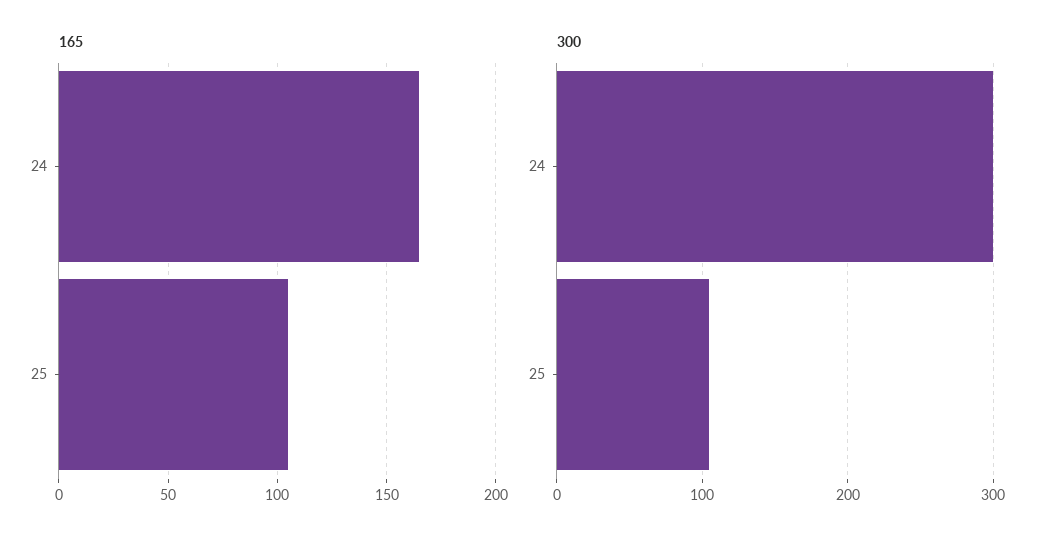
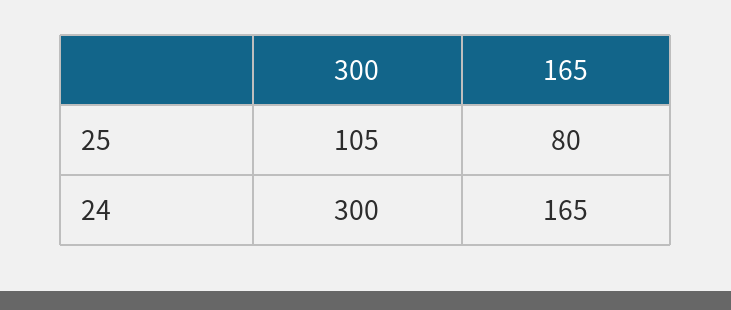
165, 25: 105 -> 80

